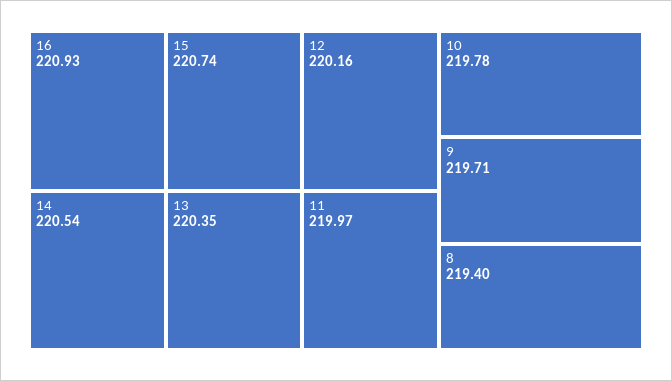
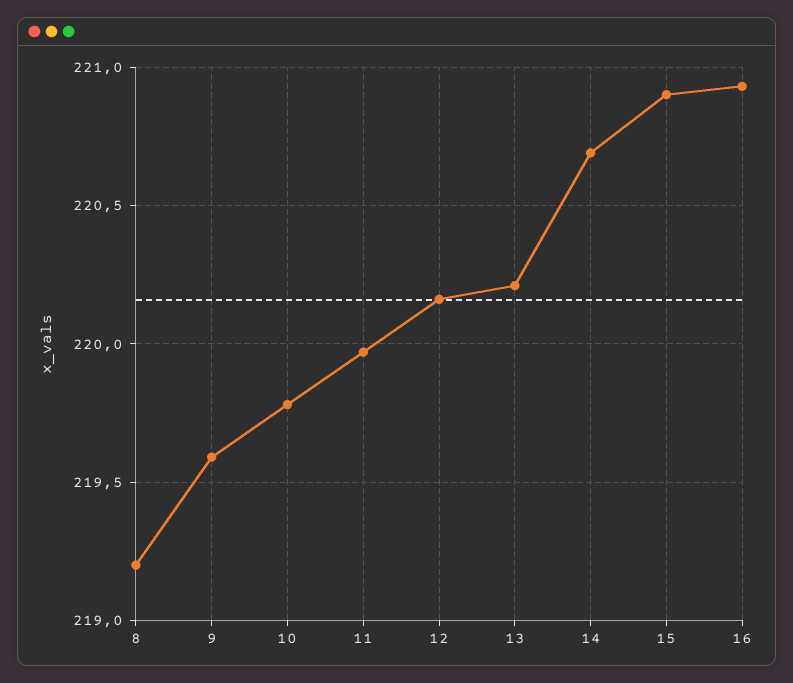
15: 220.74 -> 220.9
14: 220.54 -> 220.7
13: 220.35 -> 220.2
9: 219.71 -> 219.6
8: 219.4 -> 219.2

